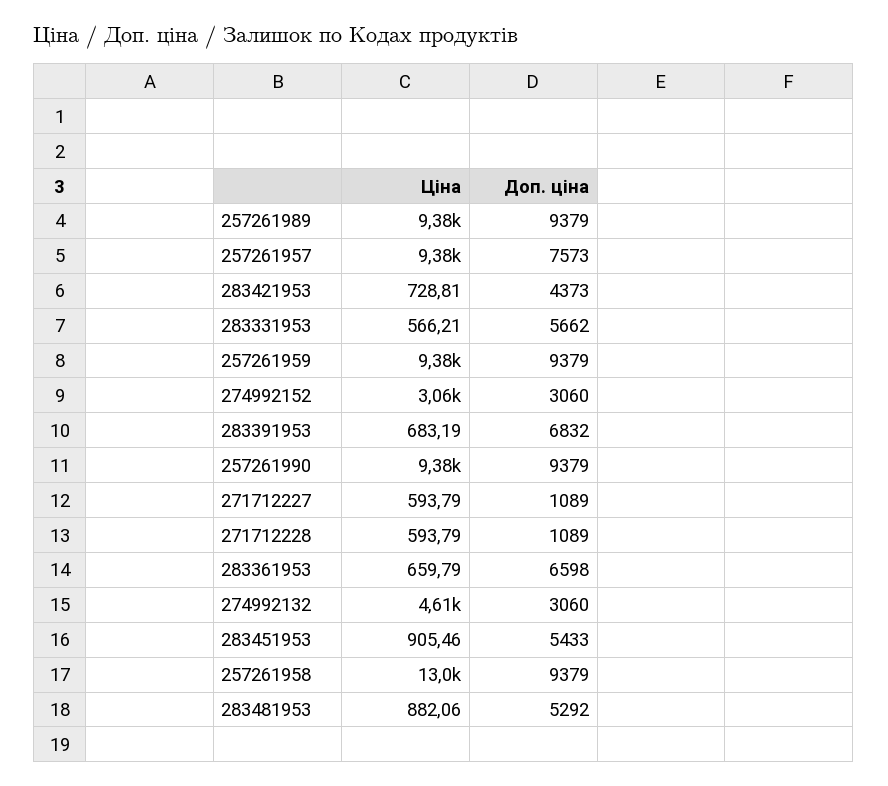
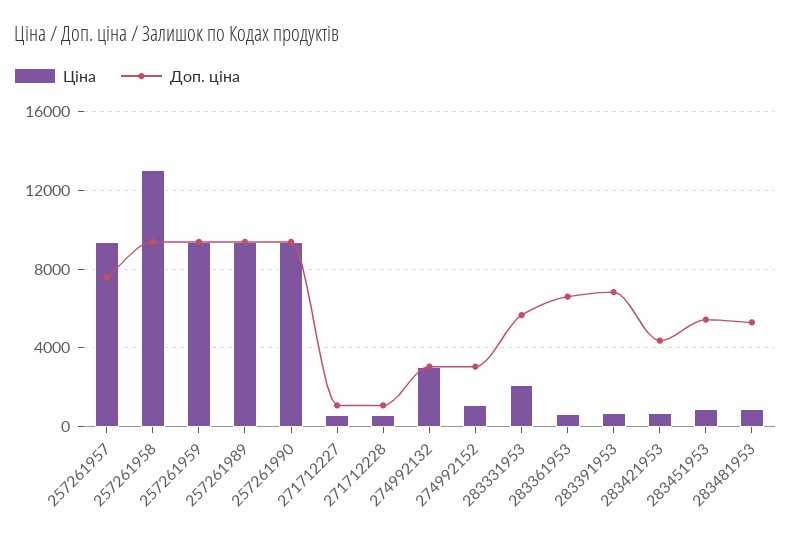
Ціна, 283331953: 566.21 -> 2000
Ціна, 274992152: 3060 -> 1000
Ціна, 274992132: 4610 -> 3000

